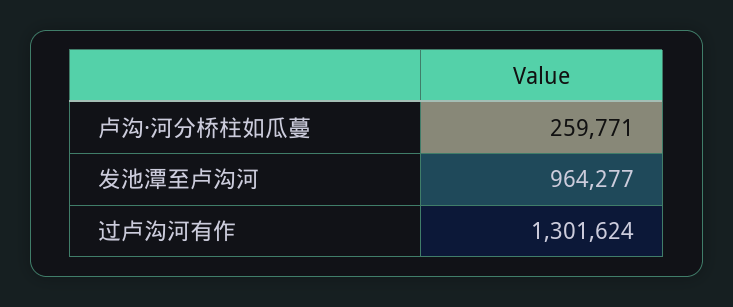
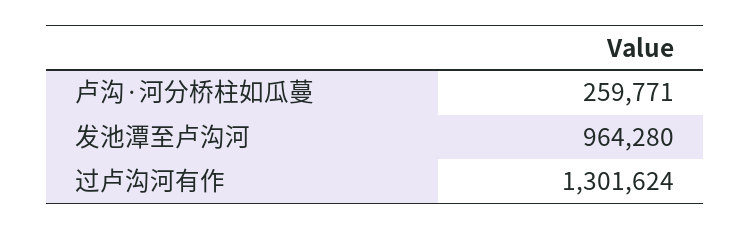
发池潭至卢沟河: 964277 -> 964280

